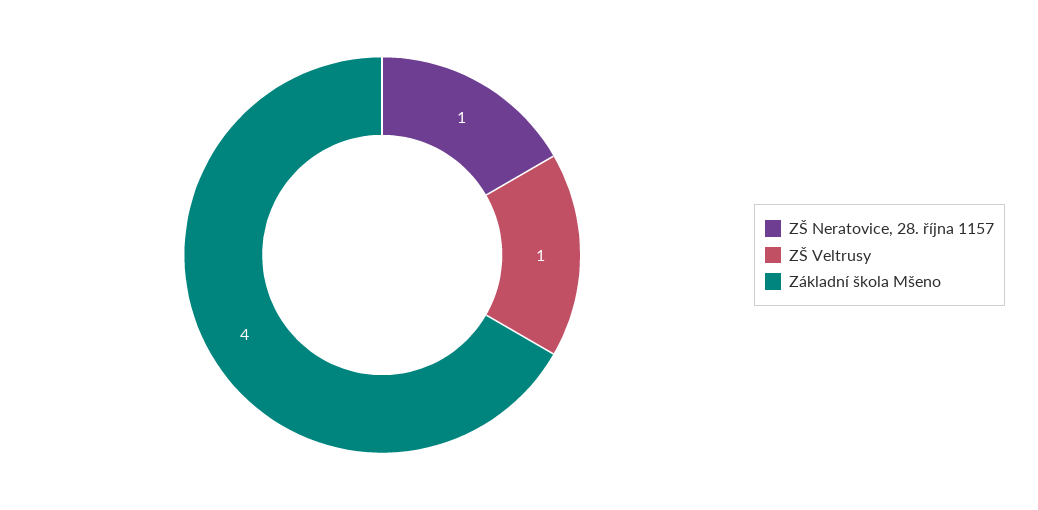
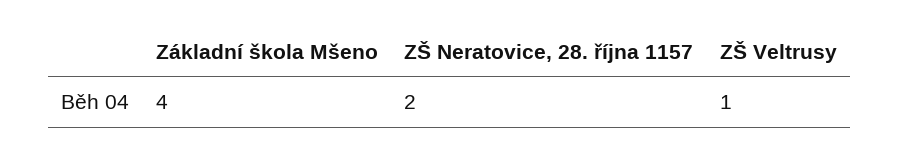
ZŠ Neratovice, 28. října 1157: 1 -> 2

